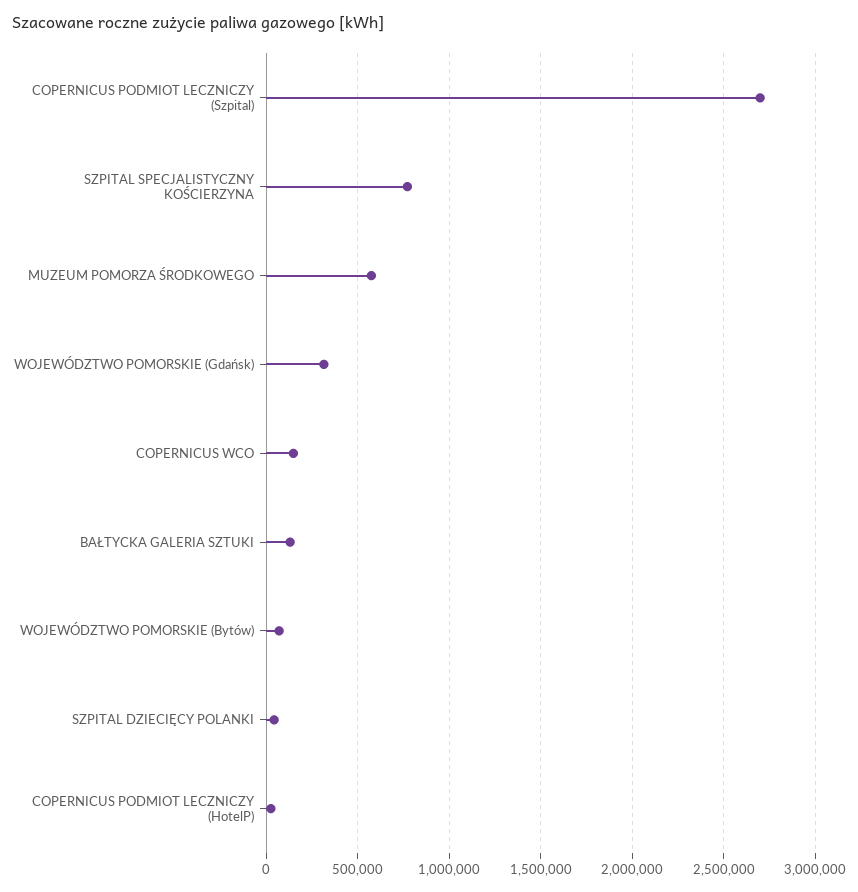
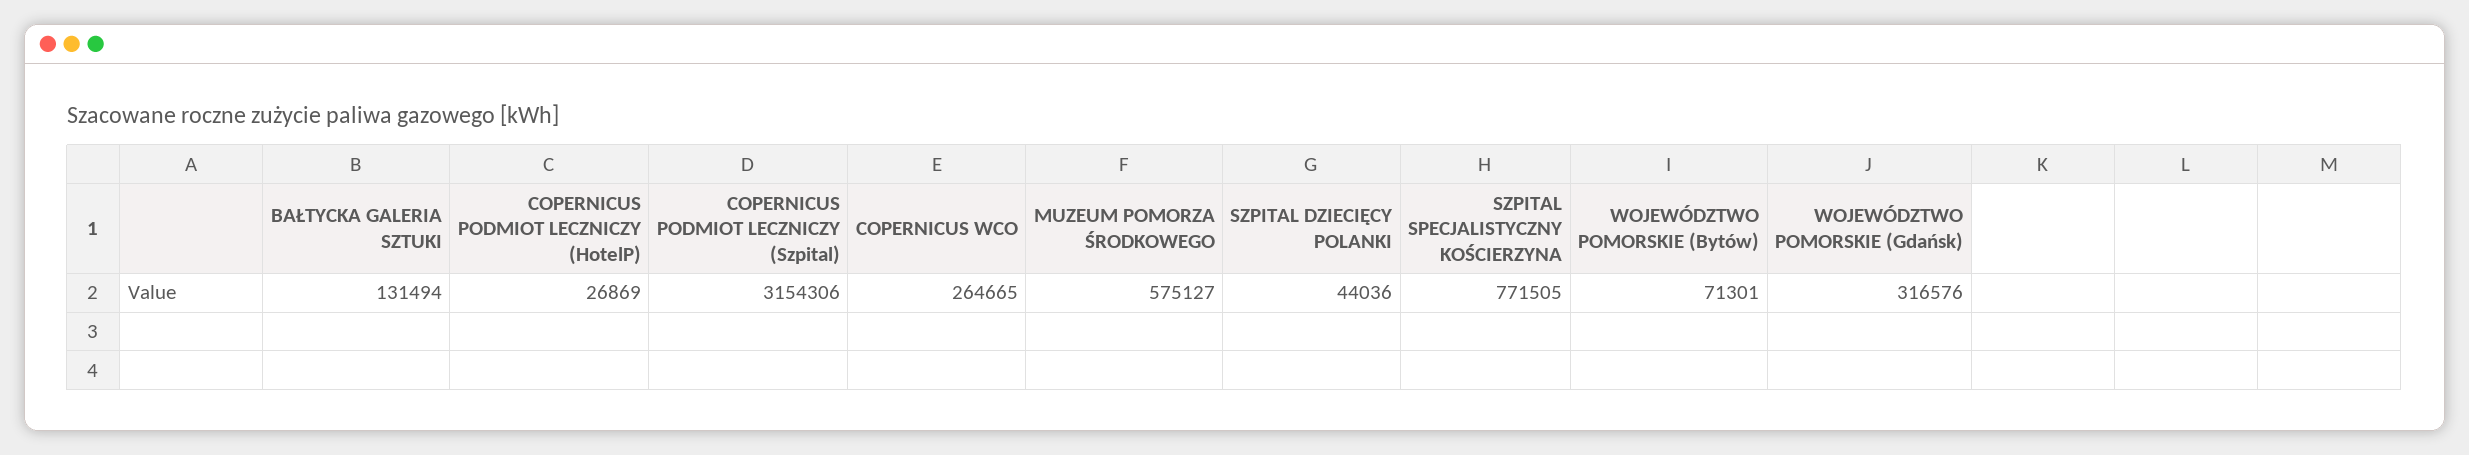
COPERNICUS PODMIOT LECZNICZY (Szpital): 2700000 -> 3154306
COPERNICUS WCO: 150000 -> 264665

